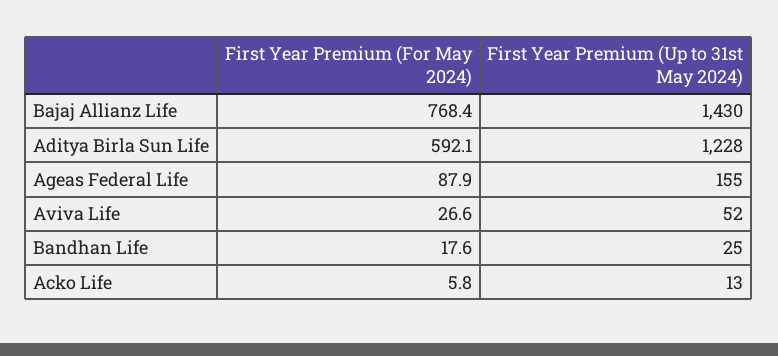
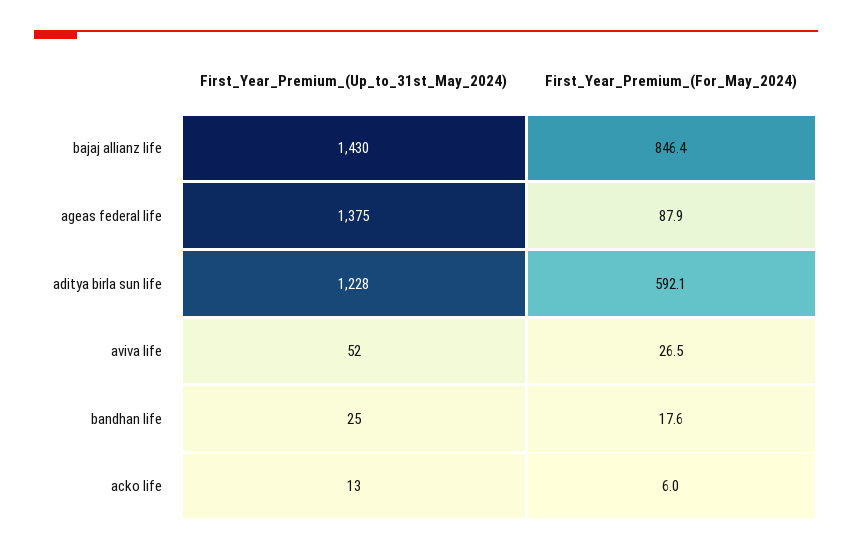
First Year Premium (For May 2024), Bajaj Allianz Life: 768.4 -> 846.4
First Year Premium (Up to 31st May 2024), Ageas Federal Life: 155 -> 1375
First Year Premium (For May 2024), Aviva Life: 26.6 -> 26.5
First Year Premium (For May 2024), Acko Life: 5.8 -> 6

